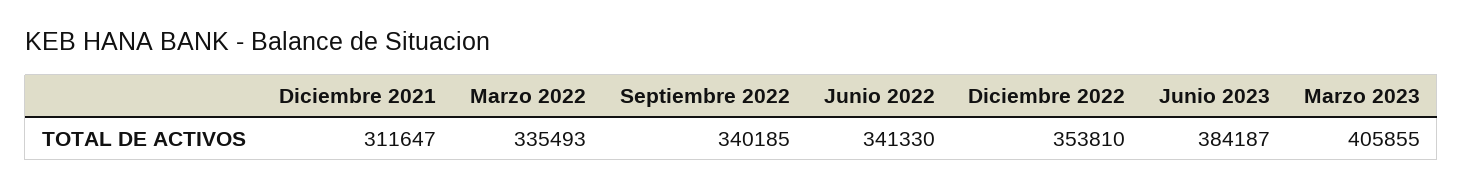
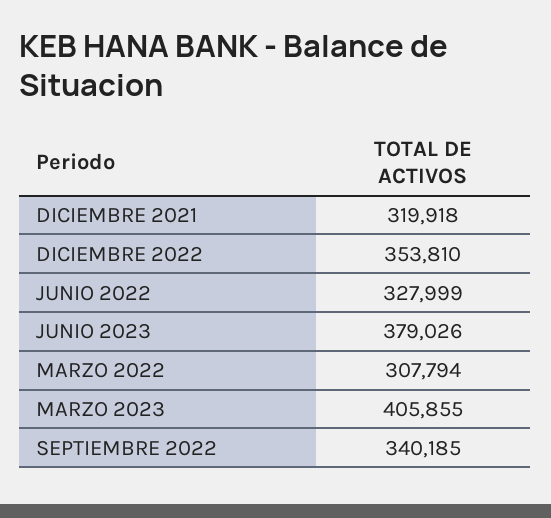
Diciembre 2021: 311647 -> 319918
Marzo 2022: 335493 -> 307794
Junio 2022: 341330 -> 327999
Junio 2023: 384187 -> 379026

